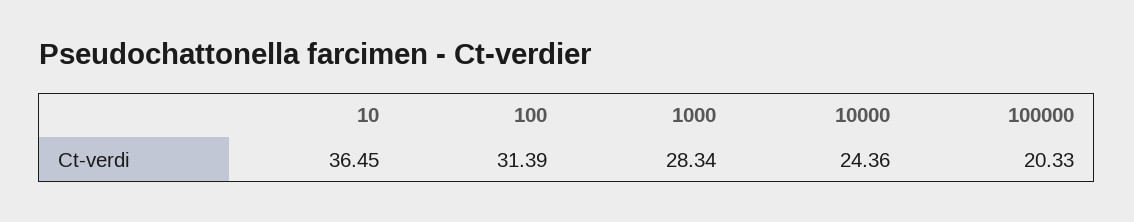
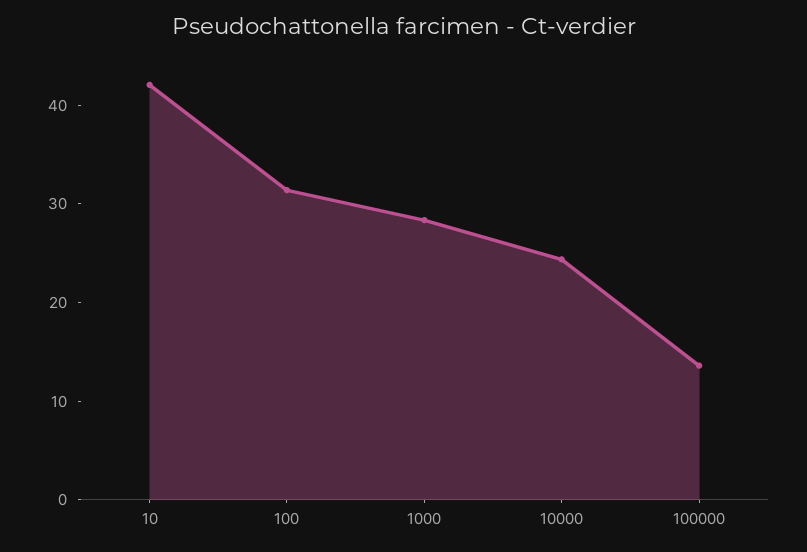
10: 36.45 -> 42
100000: 20.33 -> 14

